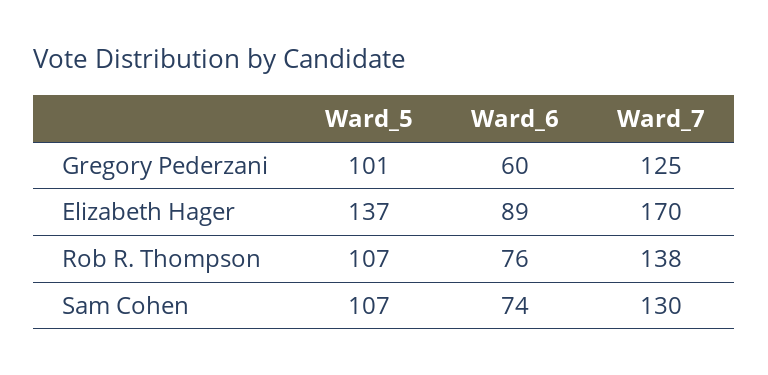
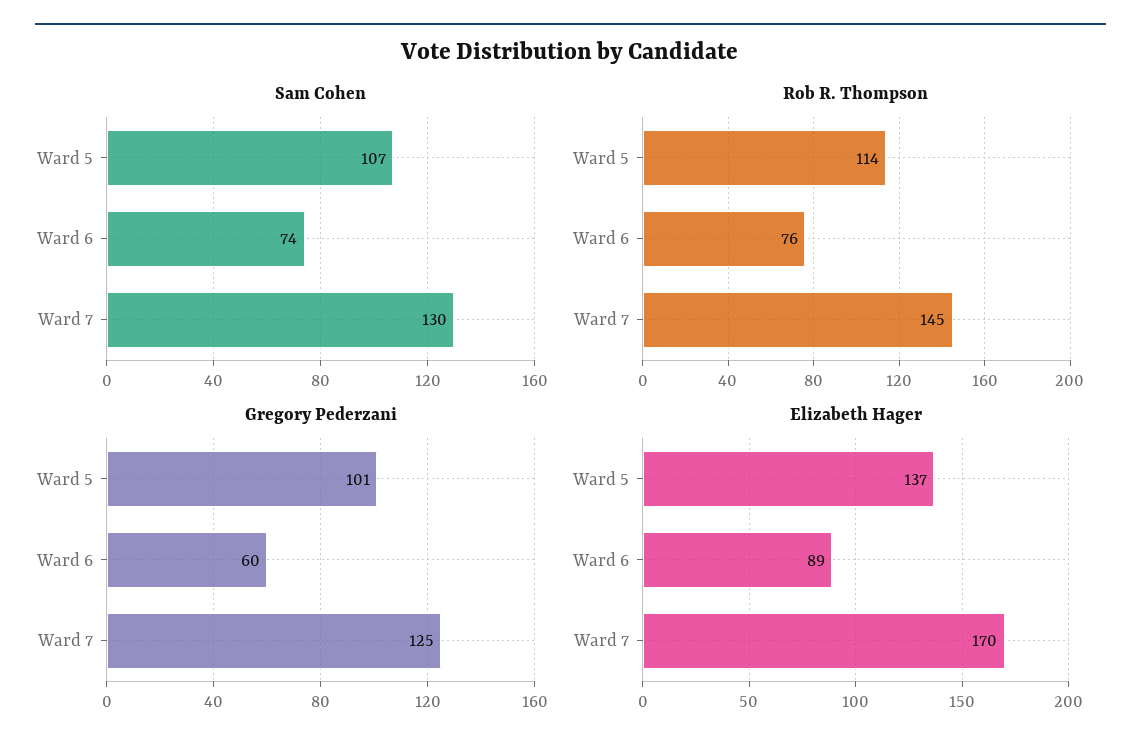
Rob R. Thompson, Ward_5: 107 -> 114
Rob R. Thompson, Ward_7: 138 -> 145

